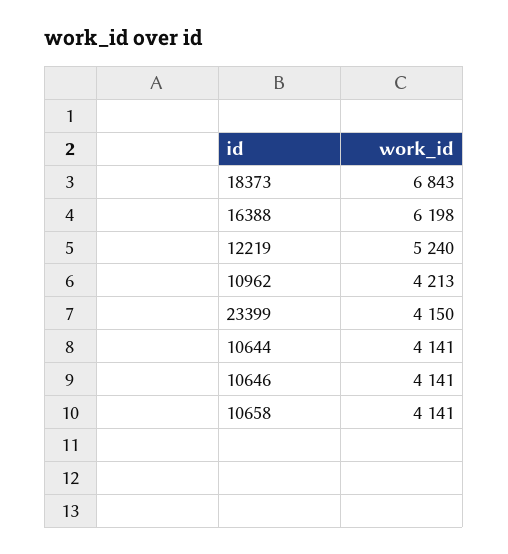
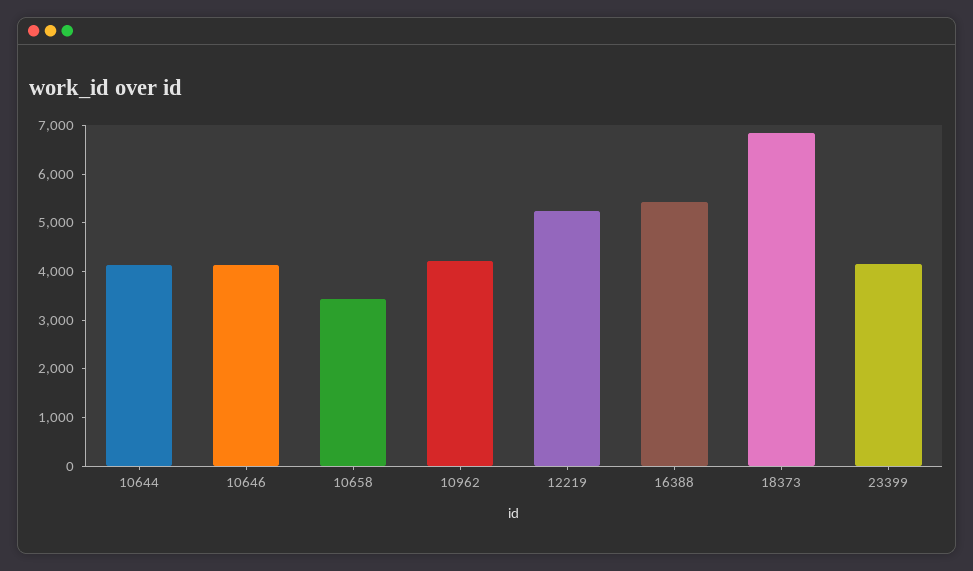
16388: 6198 -> 5400
10658: 4141 -> 3400

